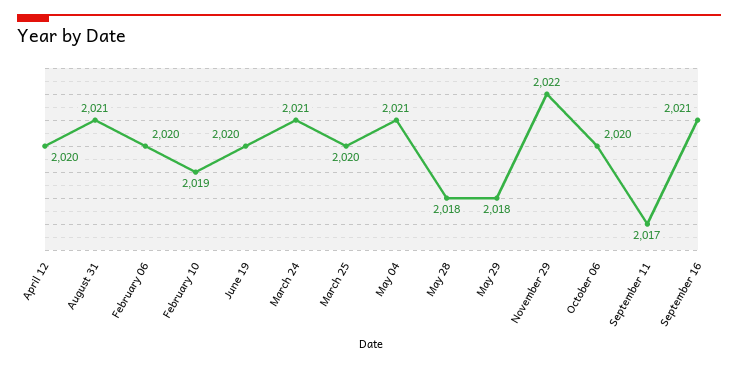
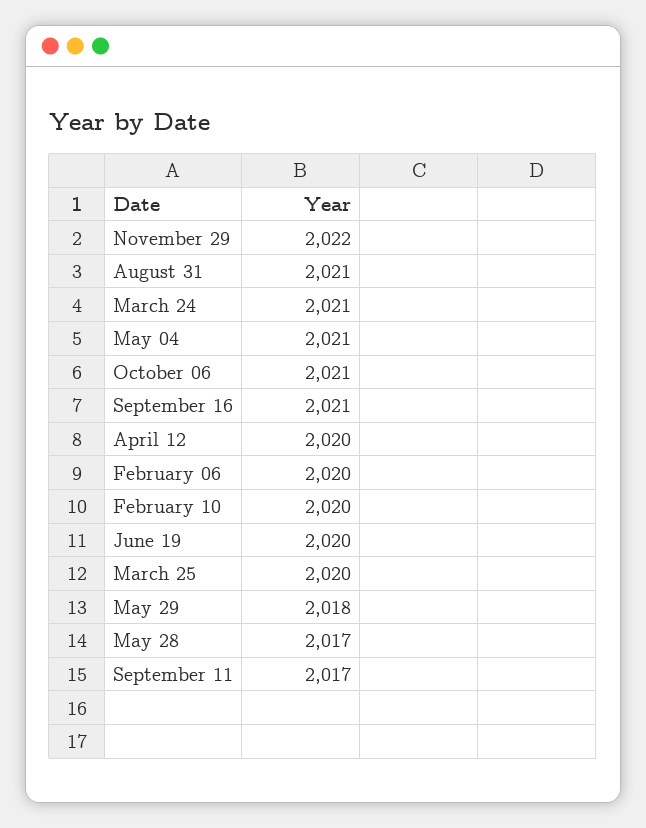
February 10: 2019 -> 2020
May 28: 2018 -> 2017
October 06: 2020 -> 2021

